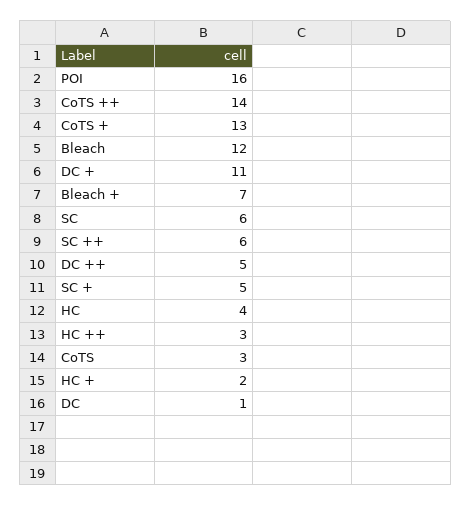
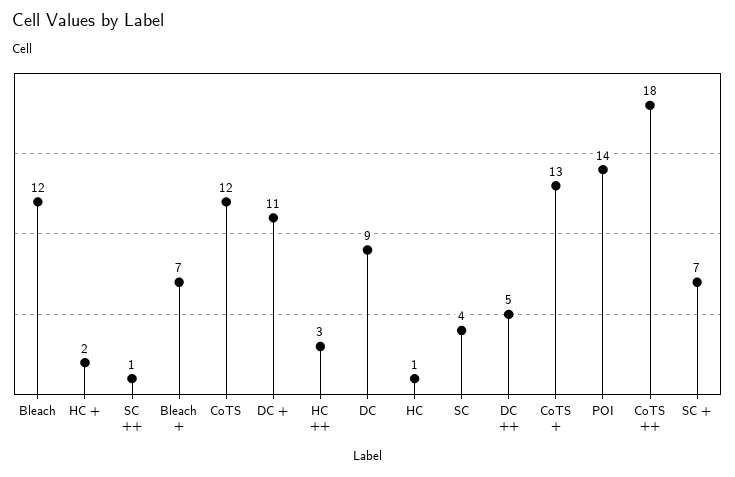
POI: 16 -> 14
CoTS ++: 14 -> 18
SC: 6 -> 4
SC ++: 6 -> 1
SC +: 5 -> 7
HC: 4 -> 1
CoTS: 3 -> 12
DC: 1 -> 9

